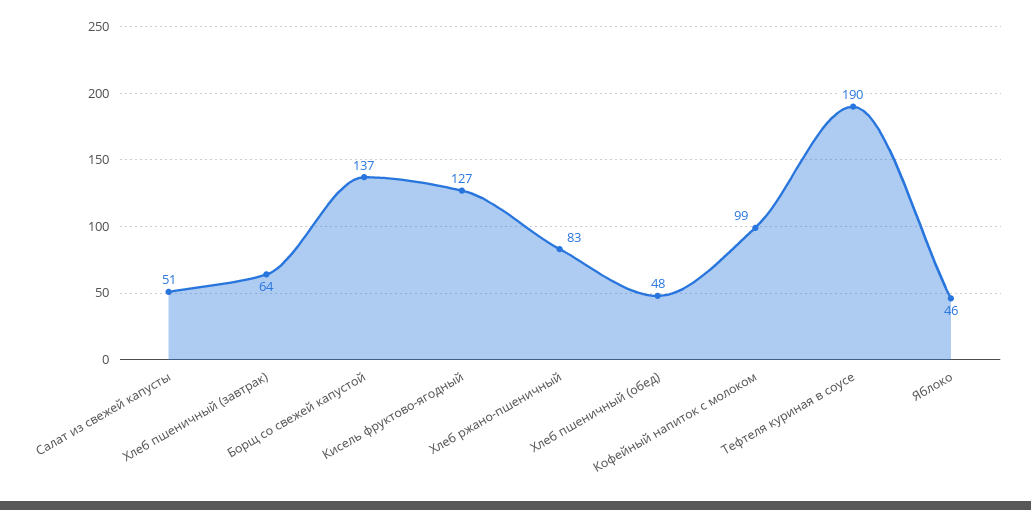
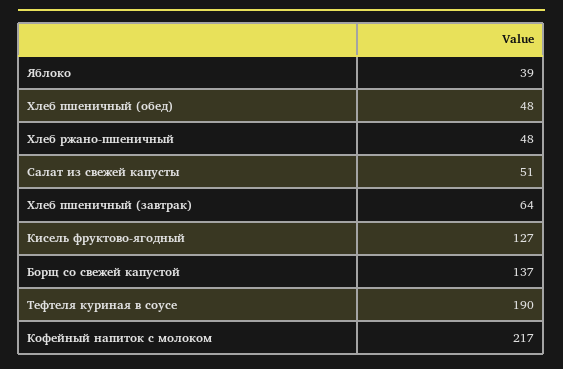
Хлеб ржано-пшеничный: 83 -> 48
Кофейный напиток с молоком: 99 -> 217
Яблоко: 46 -> 39

